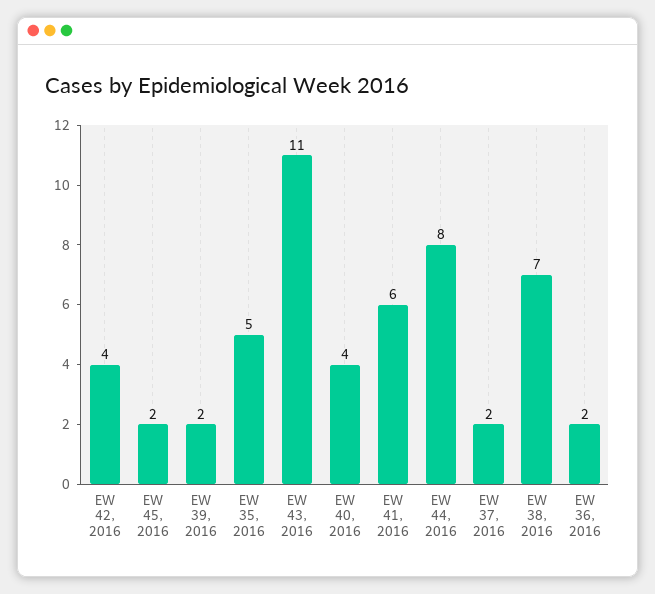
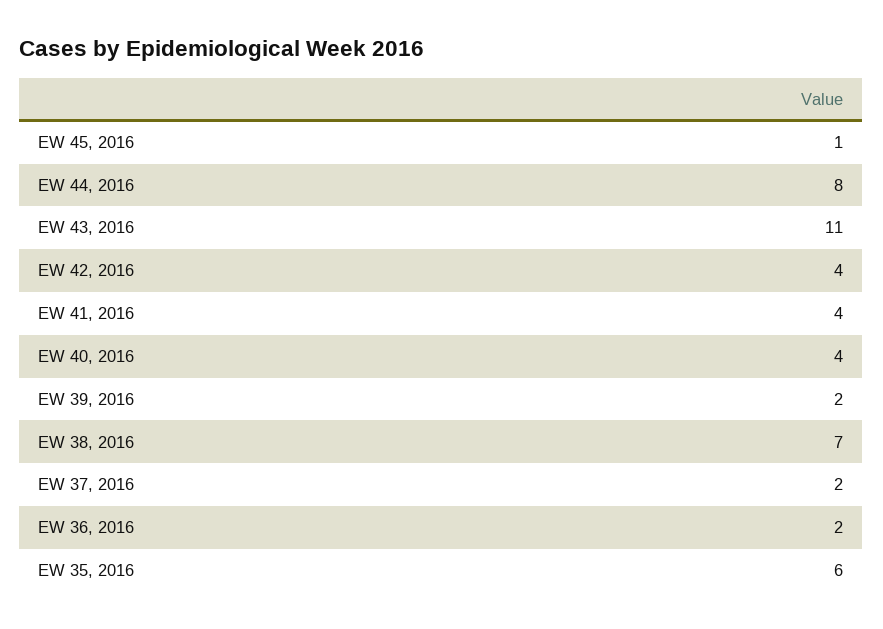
EW 45, 2016: 2 -> 1
EW 35, 2016: 5 -> 6
EW 41, 2016: 6 -> 4

